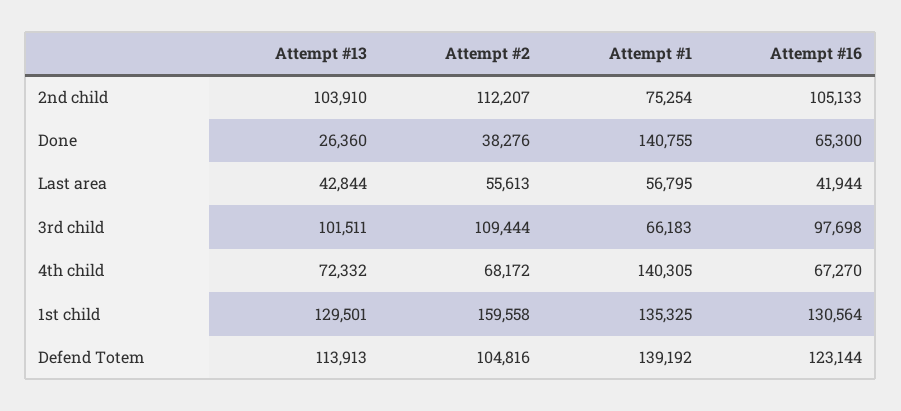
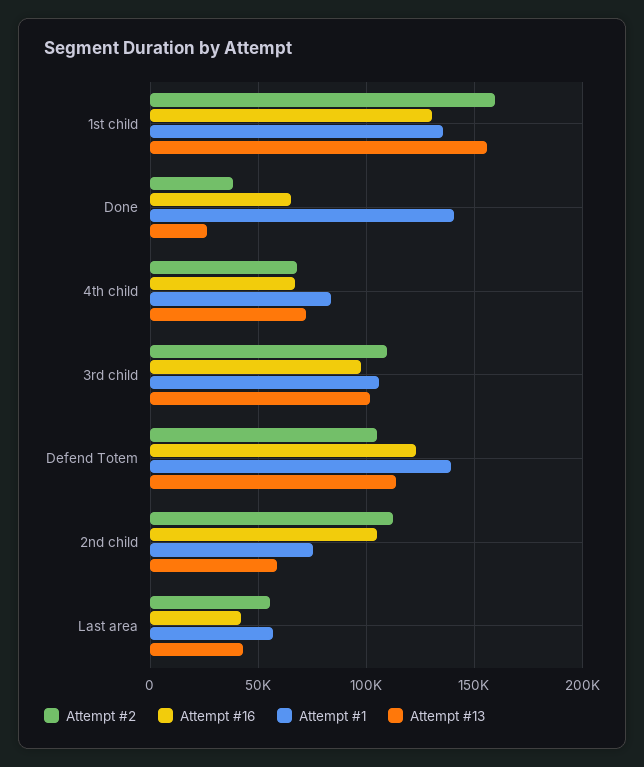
Attempt #13, 2nd child: 103910 -> 60000
Attempt #1, 3rd child: 66183 -> 105000
Attempt #1, 4th child: 140305 -> 85000
Attempt #13, 1st child: 129501 -> 155000

